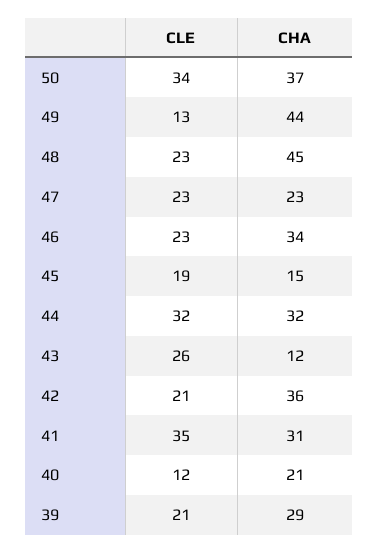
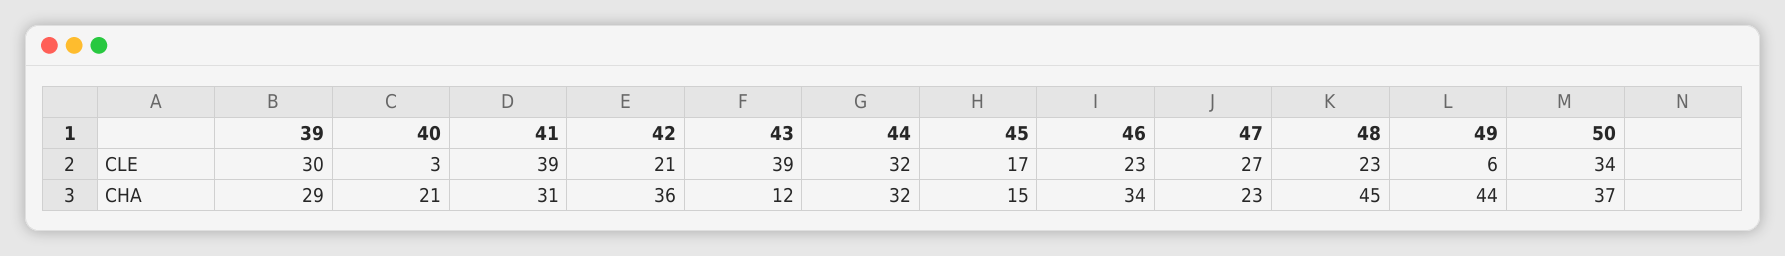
CLE, 49: 13 -> 6
CLE, 47: 23 -> 27
CLE, 45: 19 -> 17
CLE, 43: 26 -> 39
CLE, 41: 35 -> 39
CLE, 40: 12 -> 3
CLE, 39: 21 -> 30

